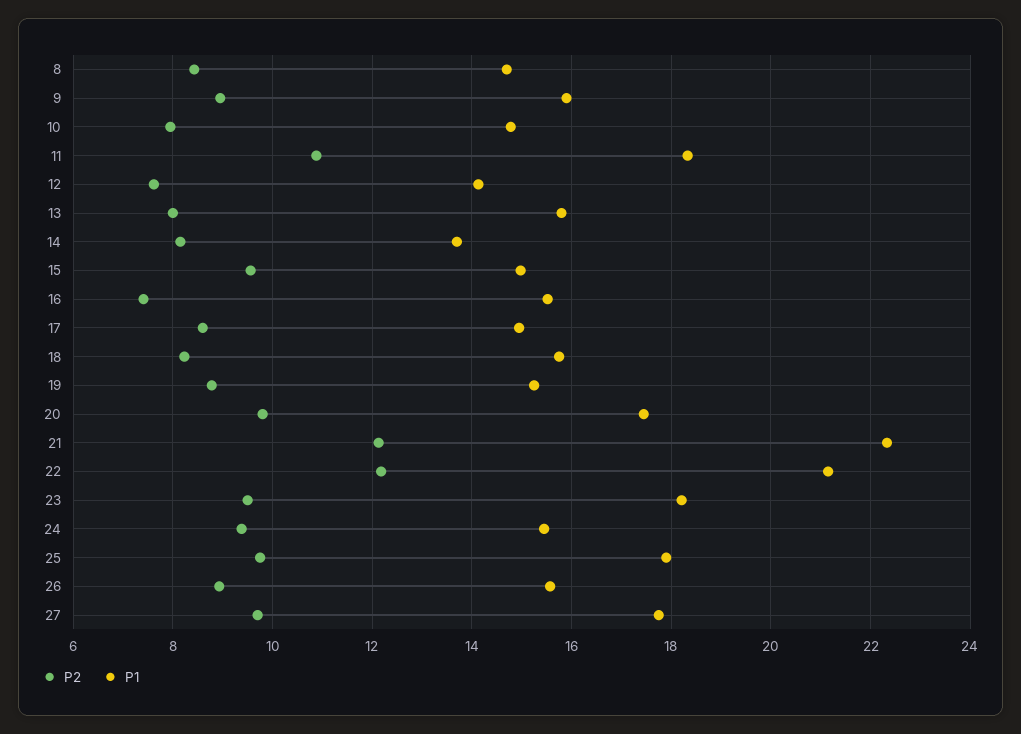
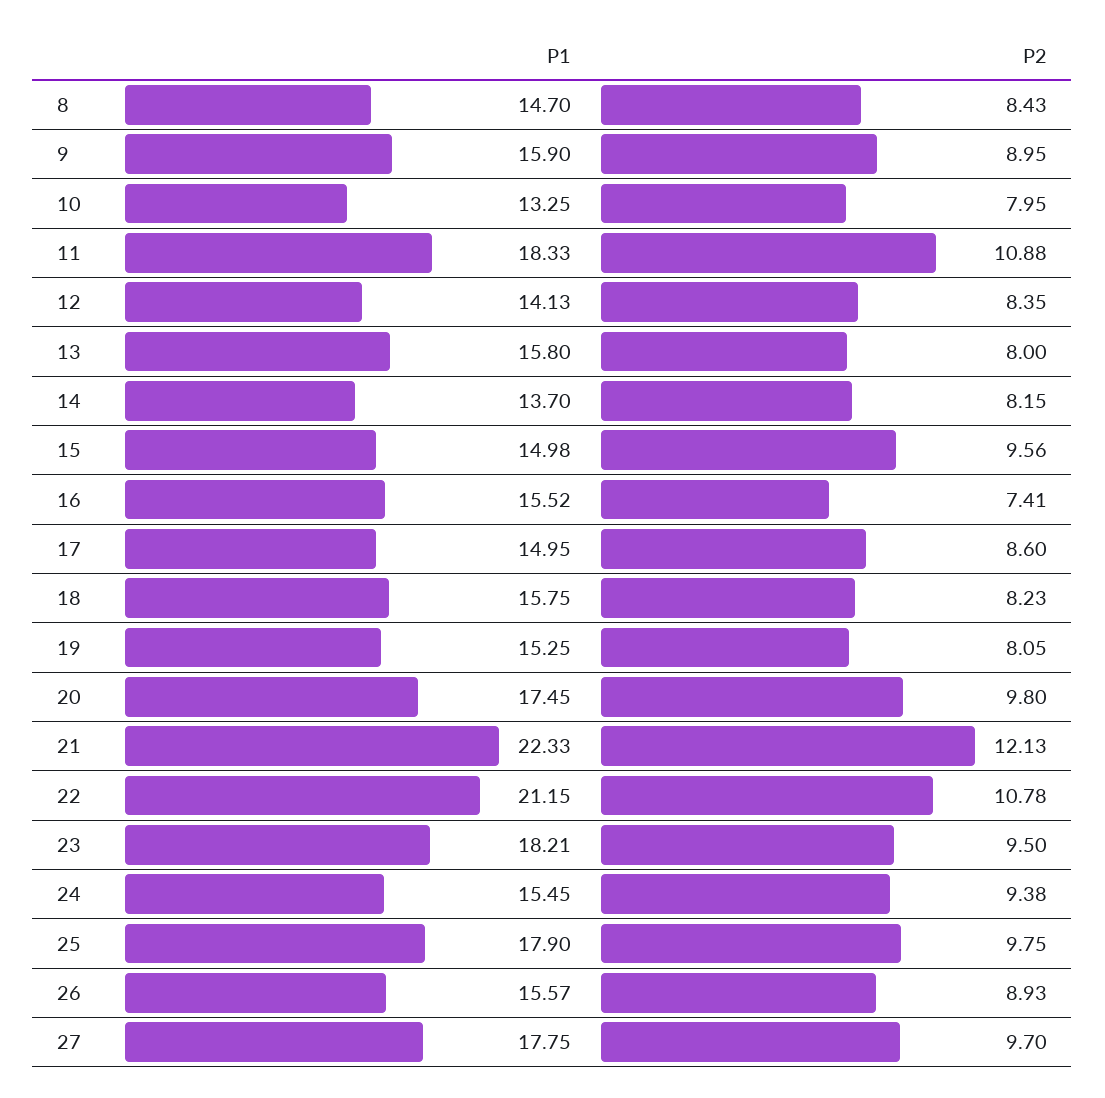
P1, 10: 14.8 -> 13.25
P2, 12: 7.6 -> 8.35
P2, 19: 8.8 -> 8.05
P2, 22: 12.2 -> 10.78

